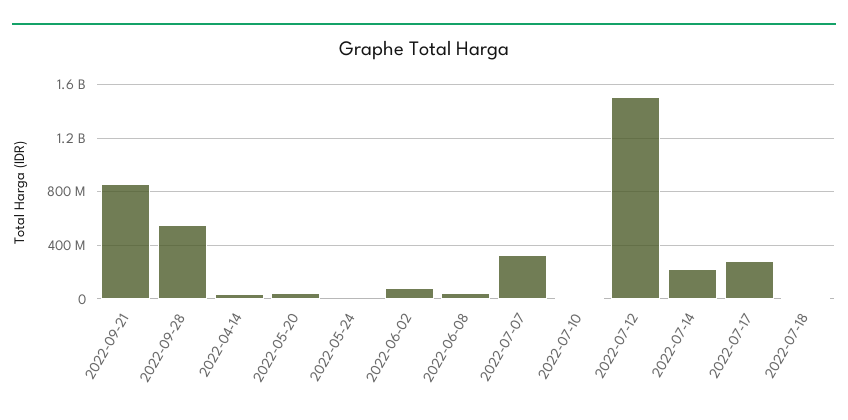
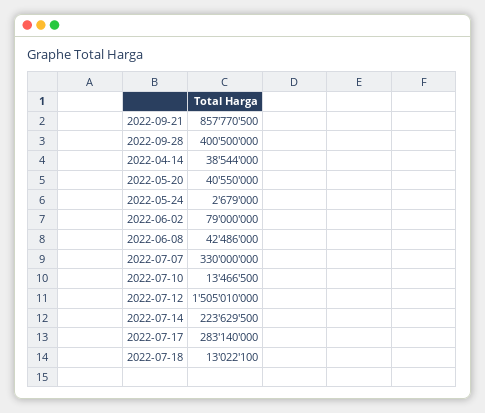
2022-09-28: 550000000 -> 400500000

